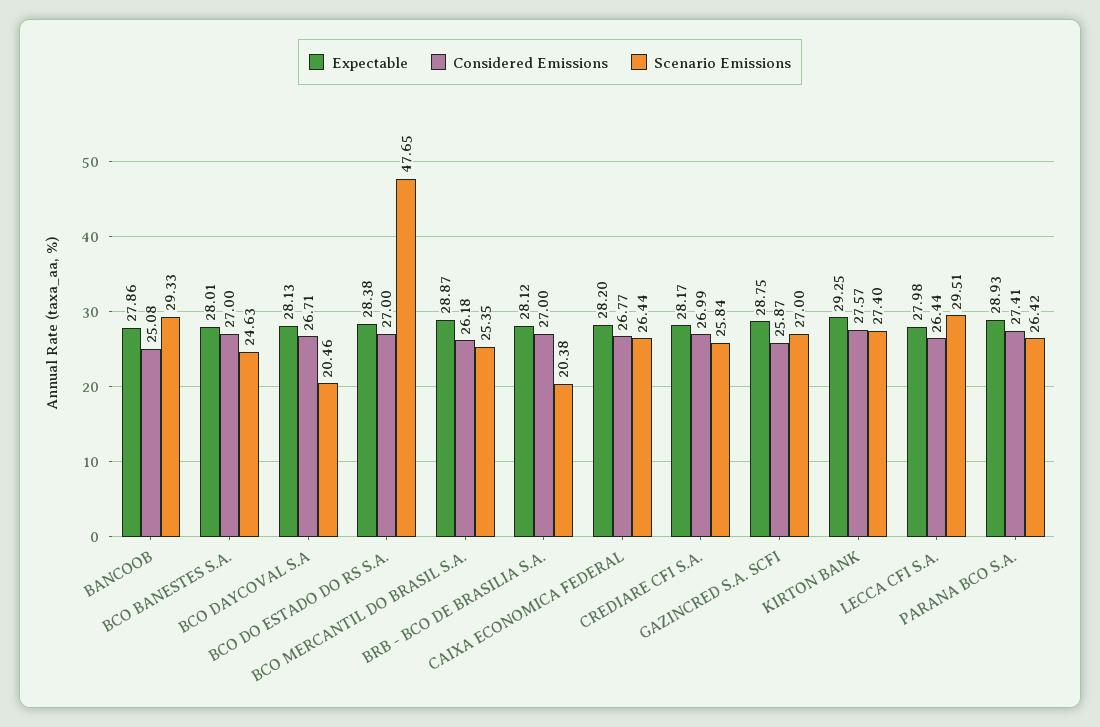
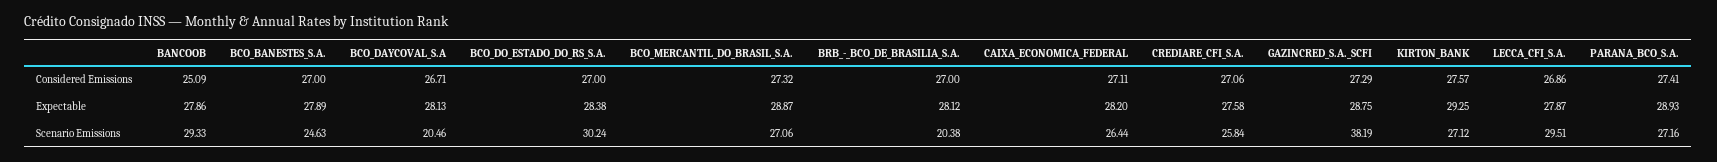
Considered Emissions, BANCOOB: 25.08 -> 25.09
Expectable, BCO BANESTES S.A.: 28.01 -> 27.89
Scenario Emissions, BCO DO ESTADO DO RS S.A.: 47.65 -> 30.24
Considered Emissions, BCO MERCANTIL DO BRASIL S.A.: 26.18 -> 27.32
Scenario Emissions, BCO MERCANTIL DO BRASIL S.A.: 25.35 -> 27.06
Considered Emissions, CAIXA ECONOMICA FEDERAL: 26.77 -> 27.11
Expectable, CREDIARE CFI S.A.: 28.17 -> 27.58
Considered Emissions, CREDIARE CFI S.A.: 26.99 -> 27.06
Considered Emissions, GAZINCRED S.A. SCFI: 25.87 -> 27.29
Scenario Emissions, GAZINCRED S.A. SCFI: 27 -> 38.19
Scenario Emissions, KIRTON BANK: 27.4 -> 27.12
Expectable, LECCA CFI S.A.: 27.98 -> 27.87
Considered Emissions, LECCA CFI S.A.: 26.44 -> 26.86
Scenario Emissions, PARANA BCO S.A.: 26.42 -> 27.16

